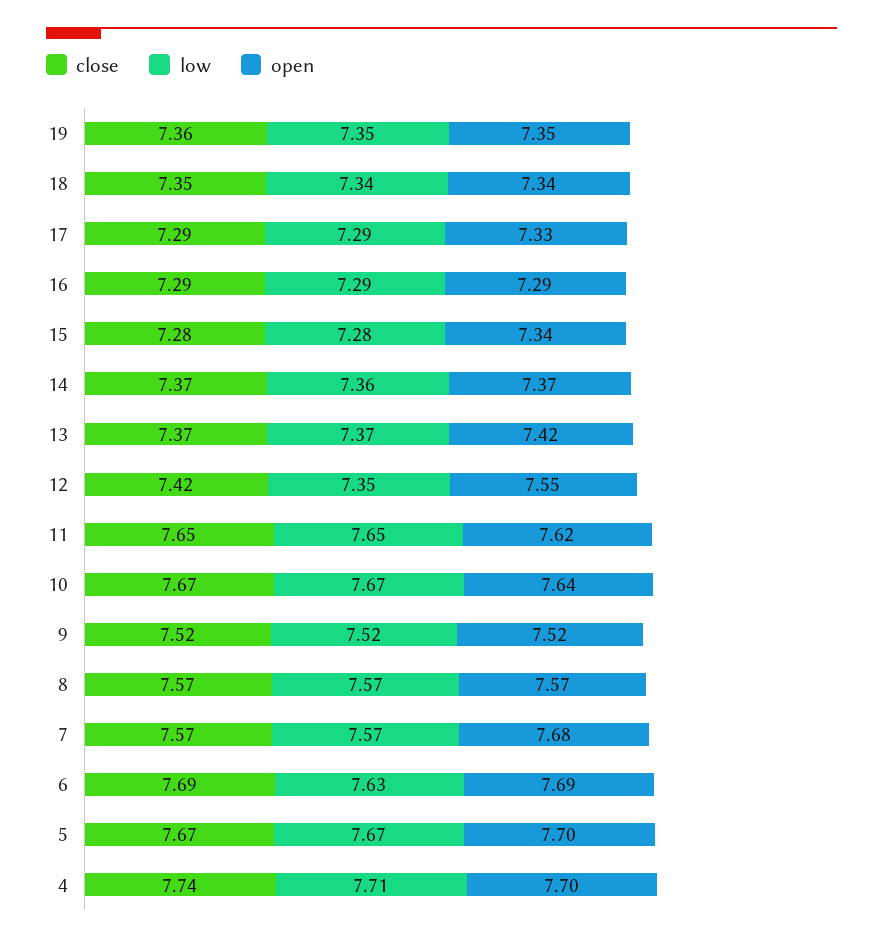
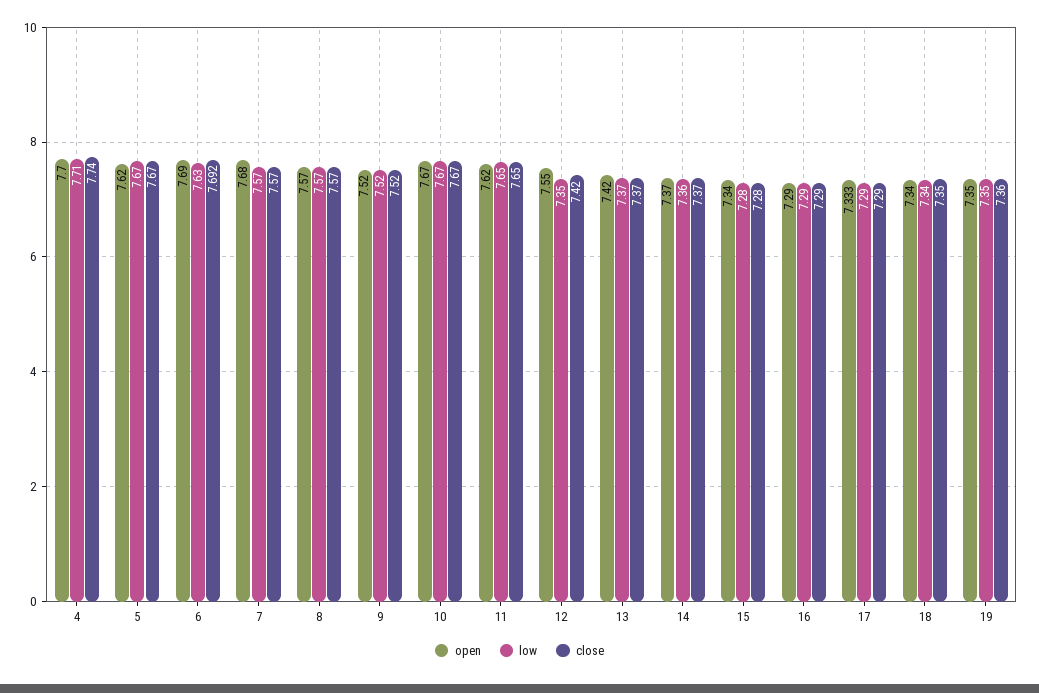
open, 10: 7.64 -> 7.67
open, 5: 7.7 -> 7.62

